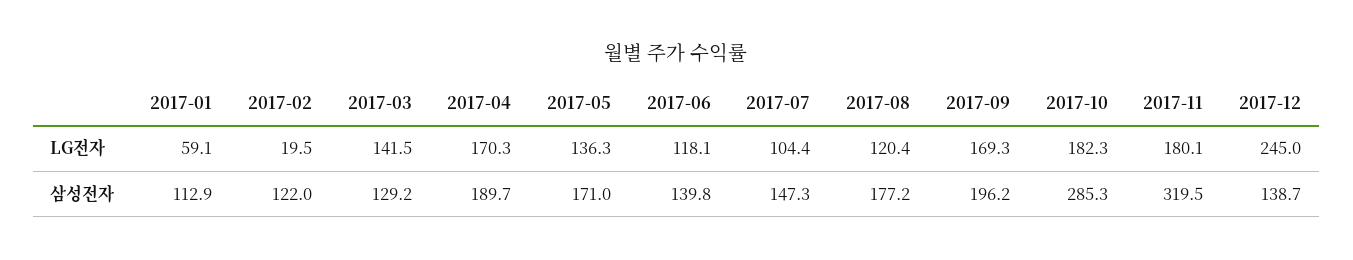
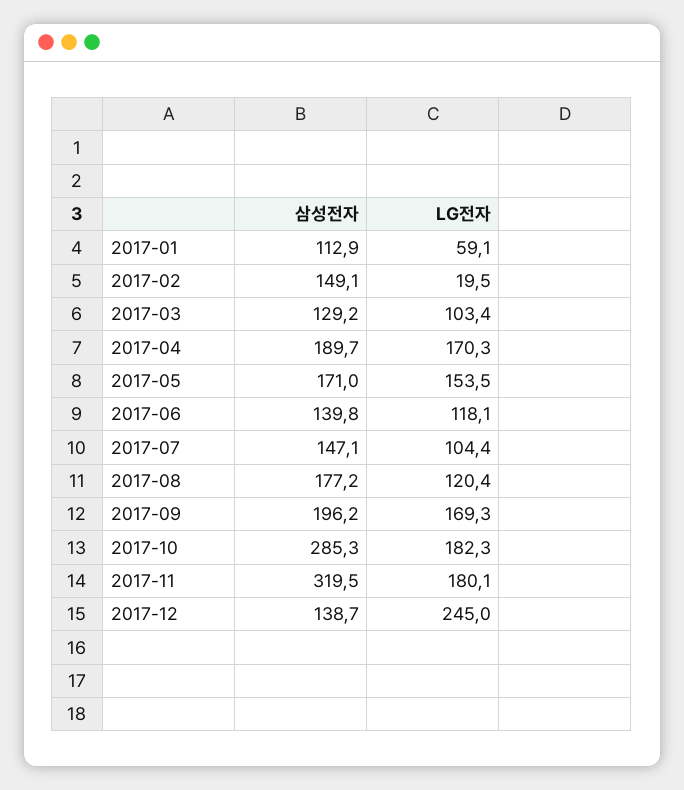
2017-03, LG전자: 141.5 -> 103.4
2017-05, LG전자: 136.3 -> 153.5
2017-02, 삼성전자: 122 -> 149.1
2017-07, 삼성전자: 147.3 -> 147.1

